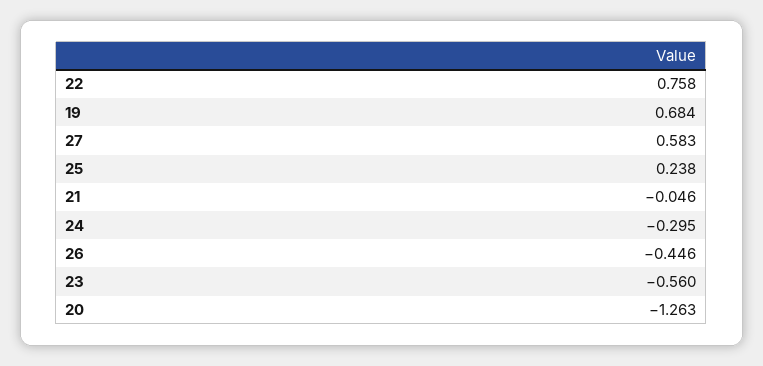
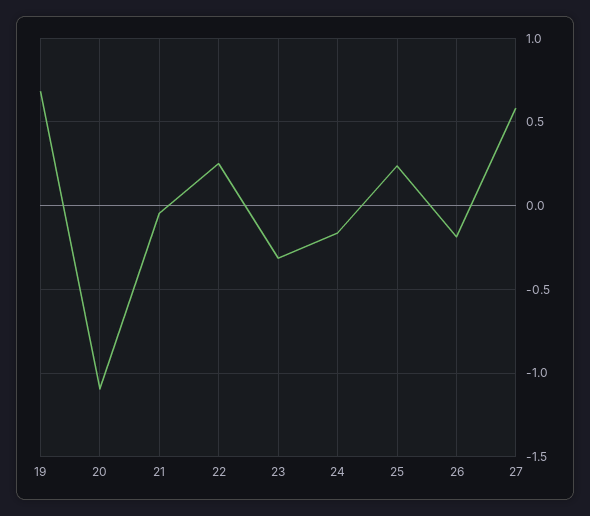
22: 0.758 -> 0.25
24: -0.295 -> -0.15
26: -0.446 -> -0.2
23: -0.56 -> -0.3
20: -1.263 -> -1.1

